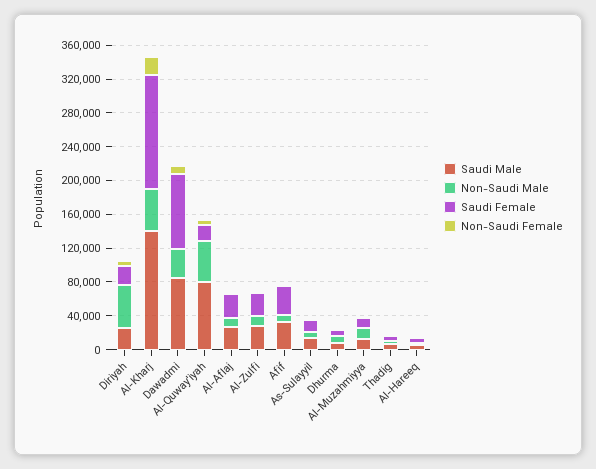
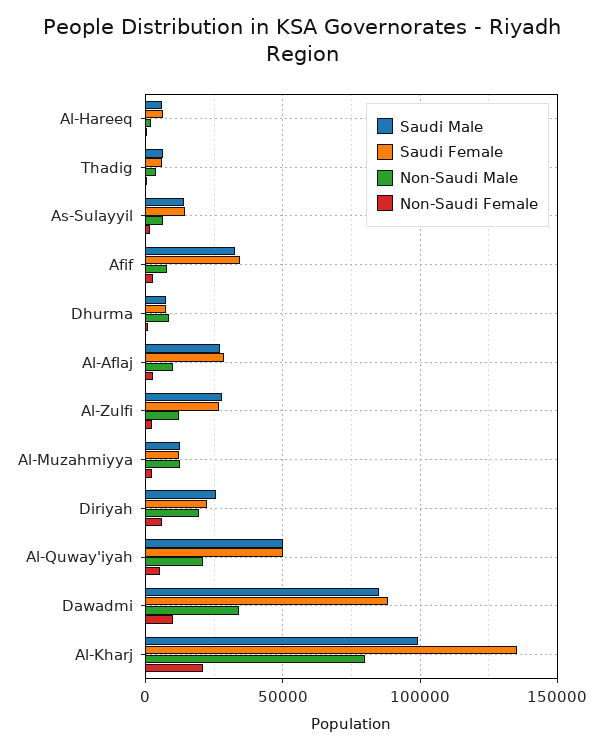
Non-Saudi Male, Diriyah: 50000 -> 20000
Saudi Male, Al-Kharj: 140000 -> 100000
Non-Saudi Male, Al-Kharj: 50000 -> 80000
Saudi Male, Al-Quway'iyah: 80000 -> 50000
Non-Saudi Male, Al-Quway'iyah: 50000 -> 20000
Saudi Female, Al-Quway'iyah: 20000 -> 50000

